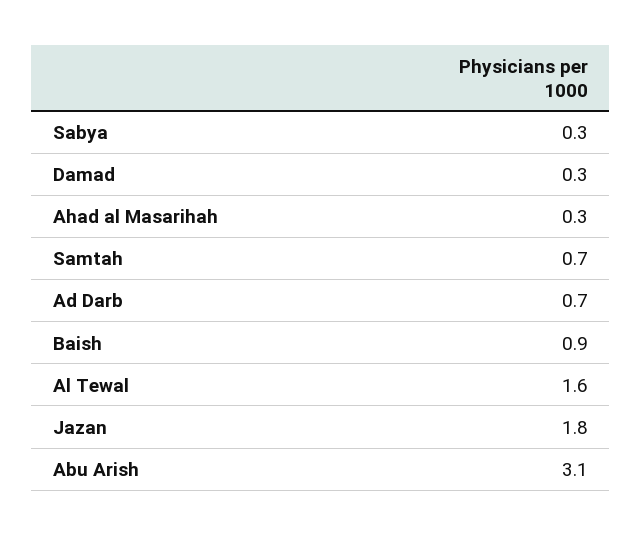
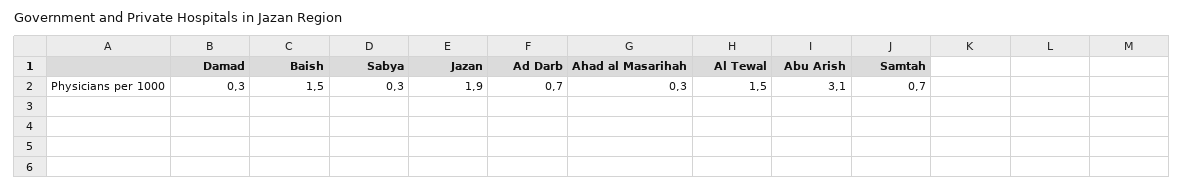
Baish: 0.9 -> 1.5
Al Tewal: 1.6 -> 1.5
Jazan: 1.8 -> 1.9

